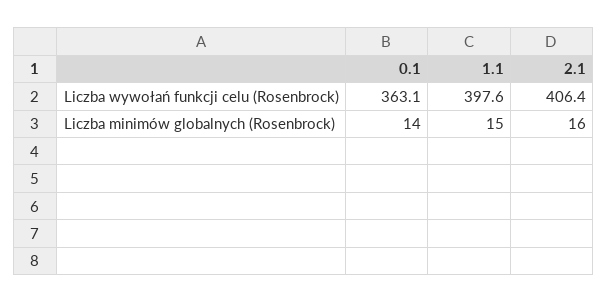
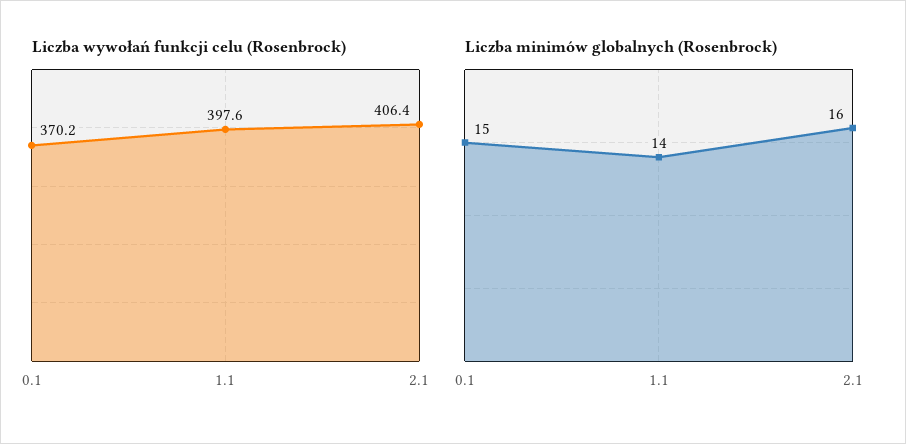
Liczba wywołań funkcji celu (Rosenbrock), 0.1: 363.1 -> 370.2
Liczba minimów globalnych (Rosenbrock), 0.1: 14 -> 15
Liczba minimów globalnych (Rosenbrock), 1.1: 15 -> 14

